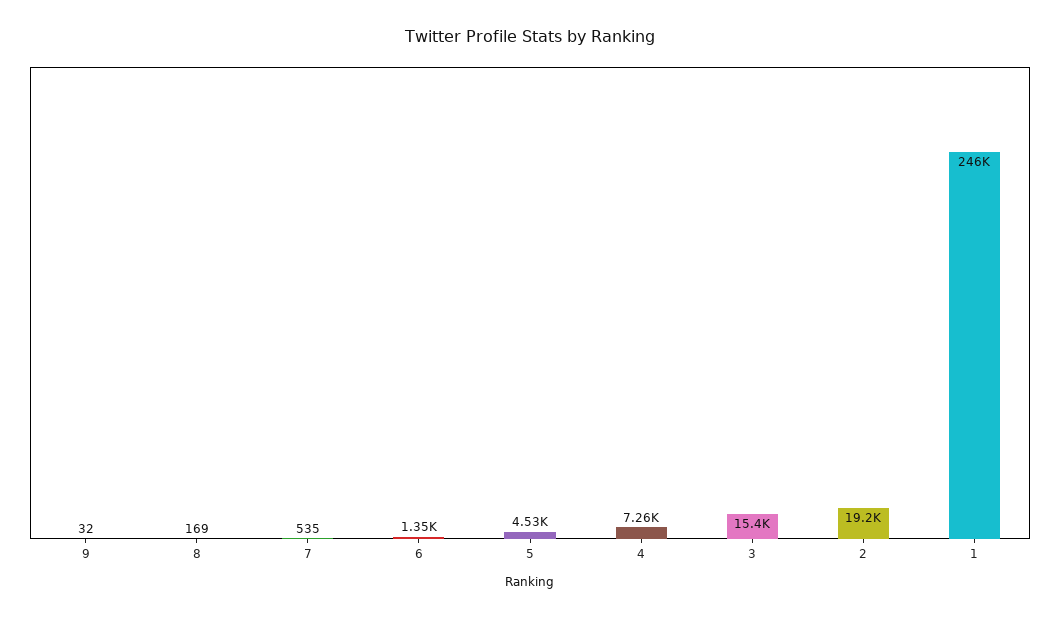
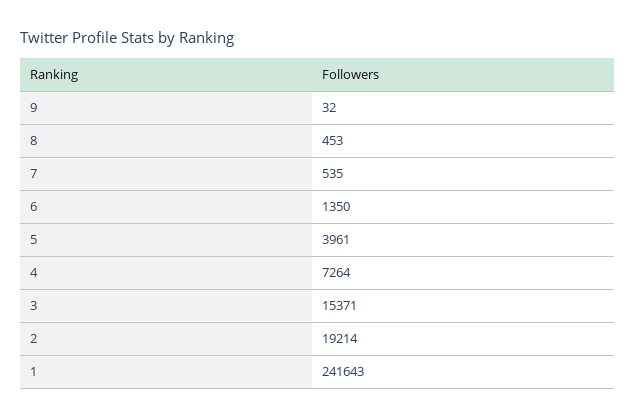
8: 169 -> 453
5: 4530 -> 3961
1: 246000 -> 241643

